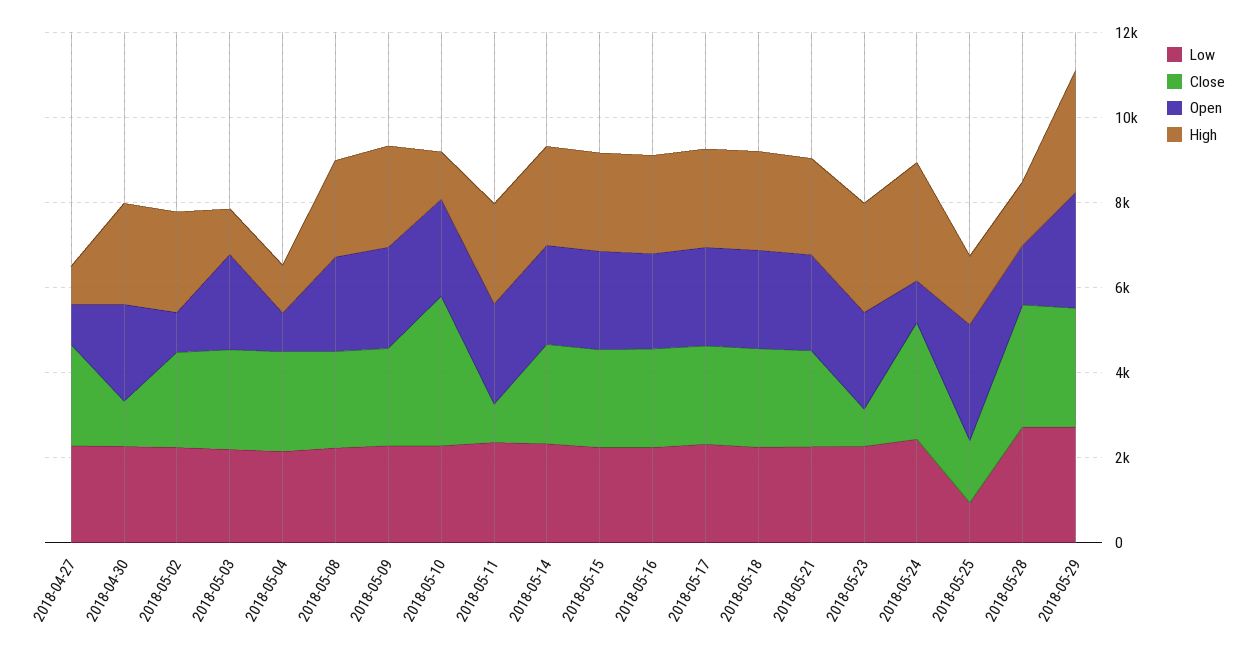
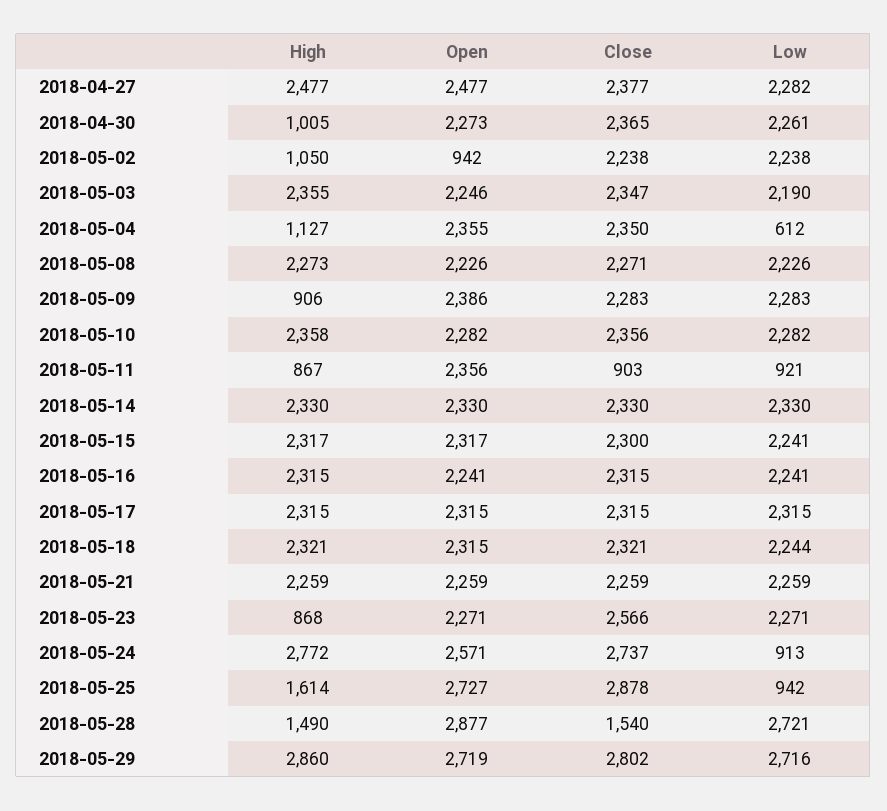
Open, 2018-04-27: 1000 -> 2477
High, 2018-04-27: 1000 -> 2477
Close, 2018-04-30: 1000 -> 2365
High, 2018-04-30: 2500 -> 1005
High, 2018-05-02: 2500 -> 1050
High, 2018-05-03: 1000 -> 2355
Low, 2018-05-04: 2000 -> 612
Open, 2018-05-04: 1000 -> 2355
High, 2018-05-09: 2500 -> 906
Close, 2018-05-10: 3500 -> 2356
High, 2018-05-10: 1000 -> 2358
Low, 2018-05-11: 2500 -> 921
High, 2018-05-11: 2500 -> 867
Close, 2018-05-23: 1000 -> 2566
High, 2018-05-23: 2500 -> 868
Low, 2018-05-24: 2500 -> 913
Open, 2018-05-24: 1000 -> 2571
Close, 2018-05-25: 1500 -> 2878
Close, 2018-05-28: 3000 -> 1540
Open, 2018-05-28: 1500 -> 2877

